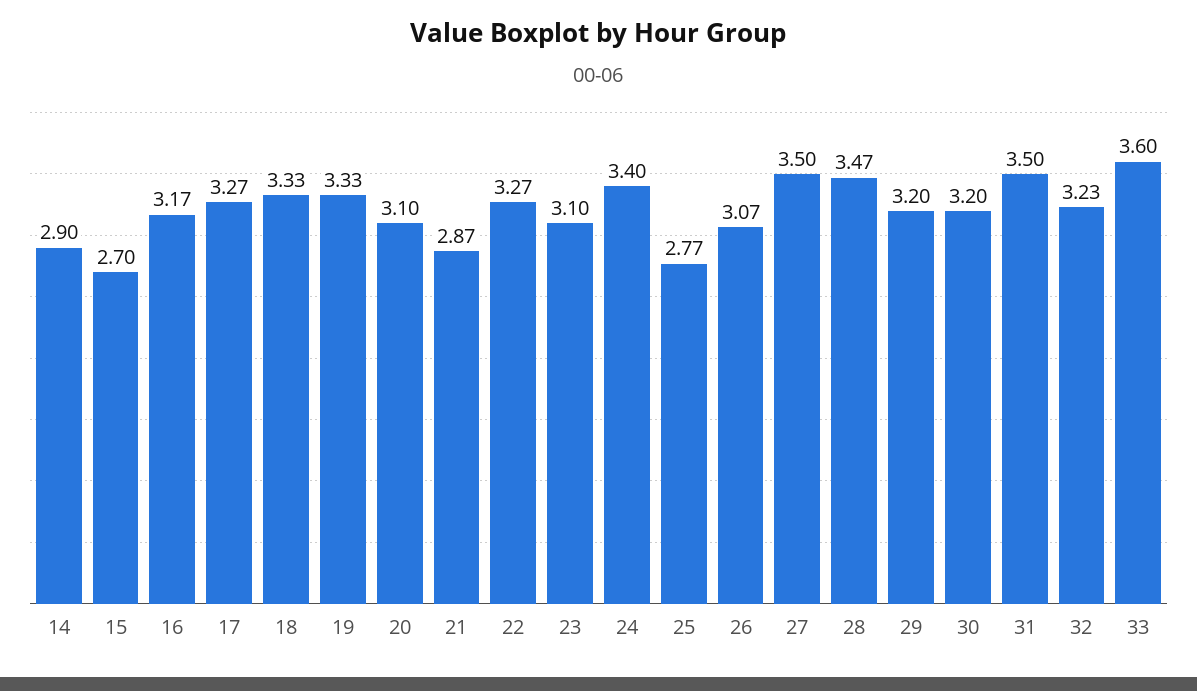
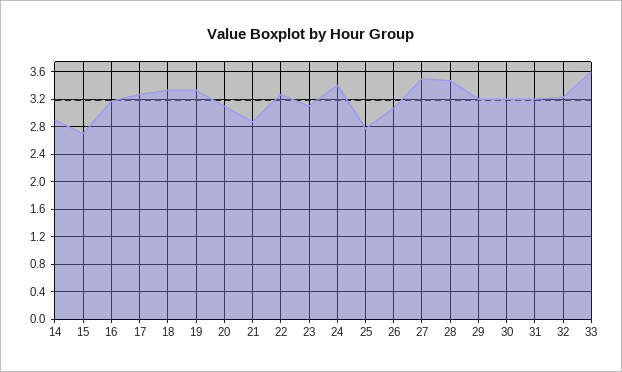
31: 3.5 -> 3.2

